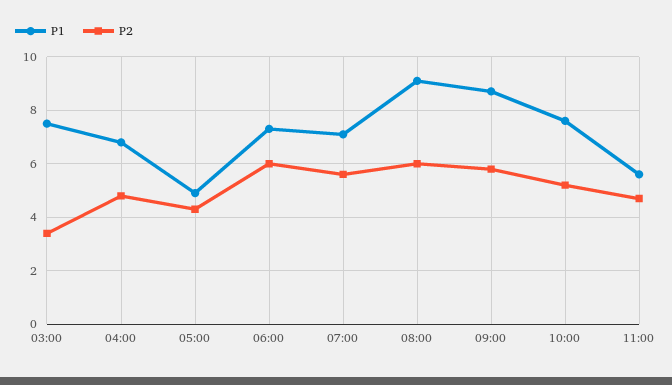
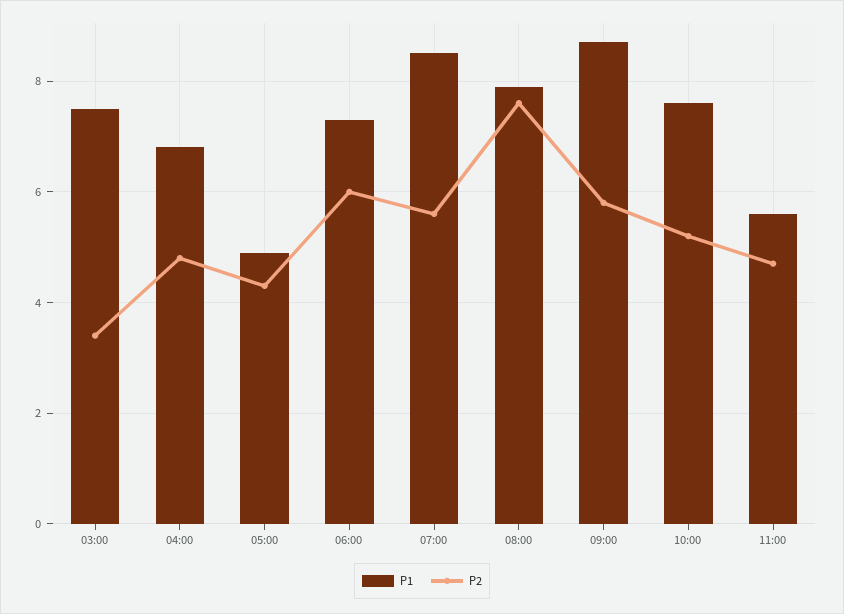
P1, 07:00: 7 -> 8.5
P1, 08:00: 9 -> 8
P2, 08:00: 6 -> 7.5

